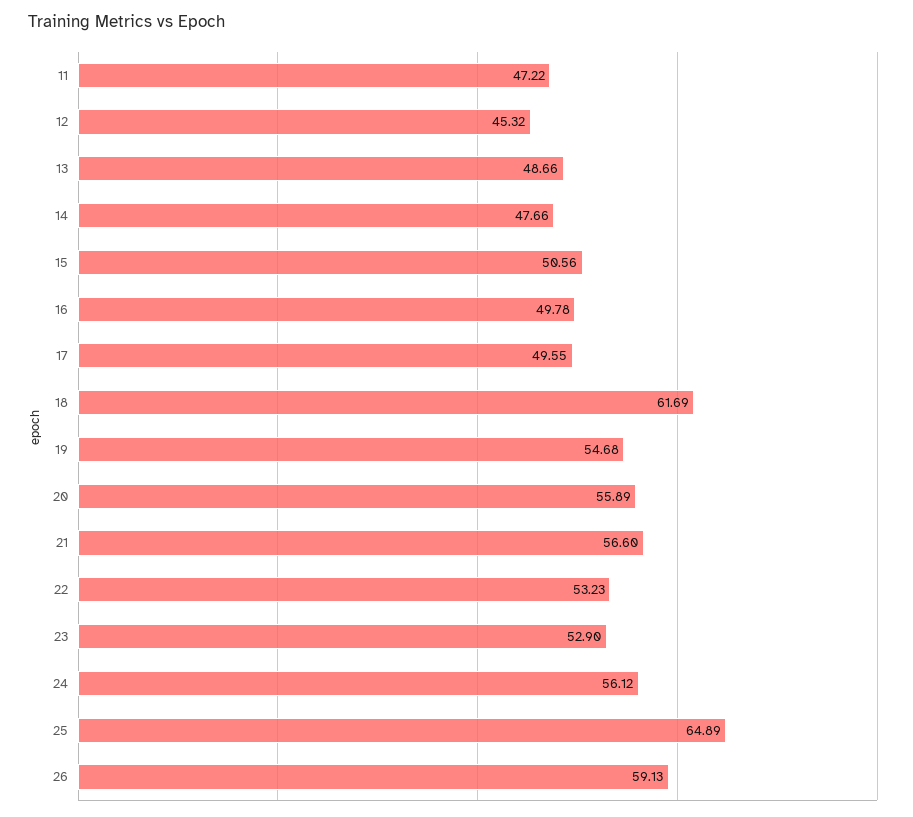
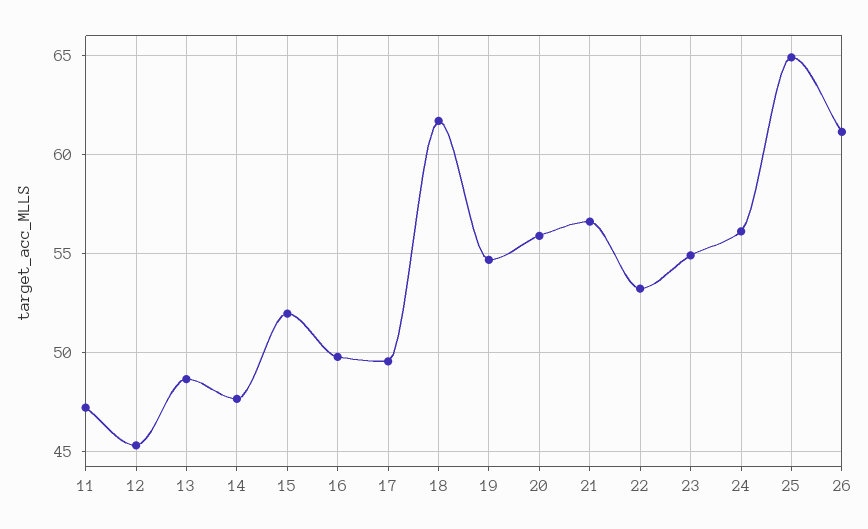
15: 50.56 -> 52
23: 52.9 -> 55
26: 59.13 -> 61

